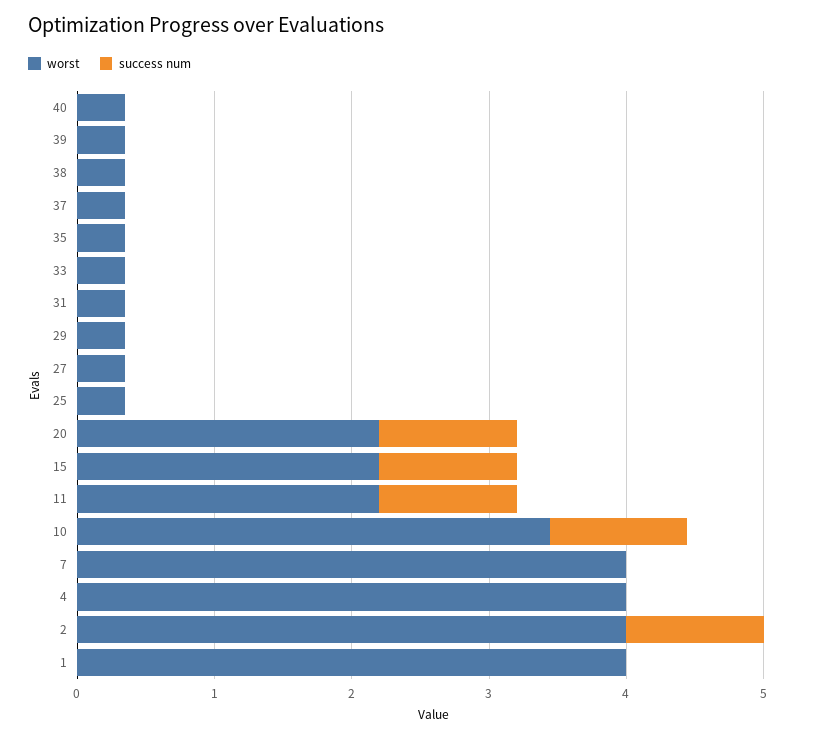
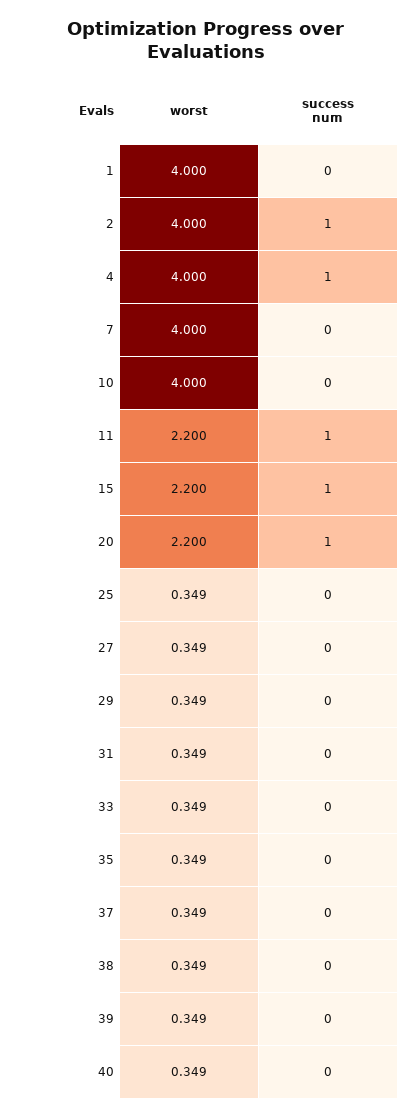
worst, 10: 3.4 -> 4
success num, 10: 1 -> 0
success num, 4: 0 -> 1

